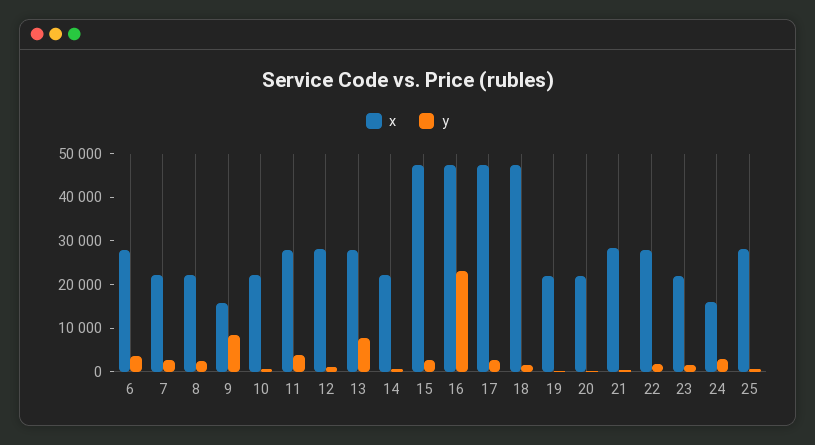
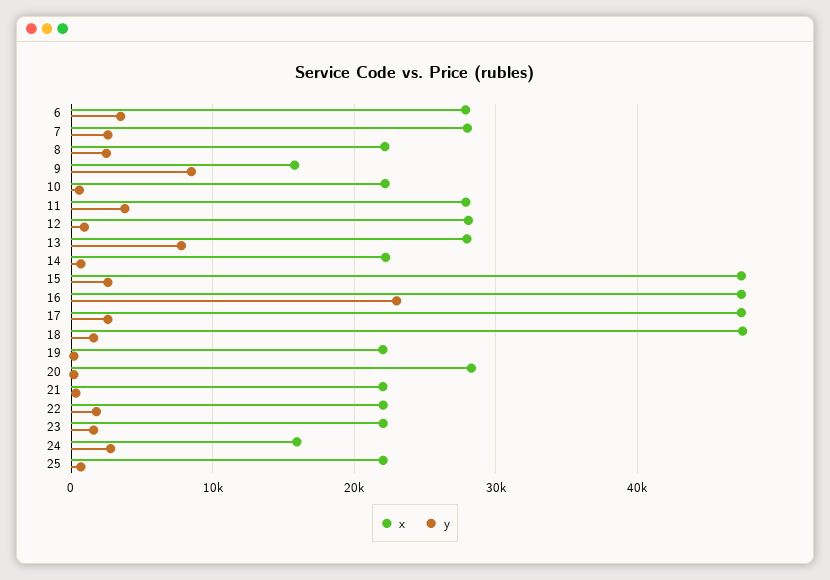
x, 7: 22000 -> 28000
x, 20: 22000 -> 28000
x, 21: 28000 -> 22000
x, 22: 28000 -> 22000
x, 25: 28000 -> 22000

